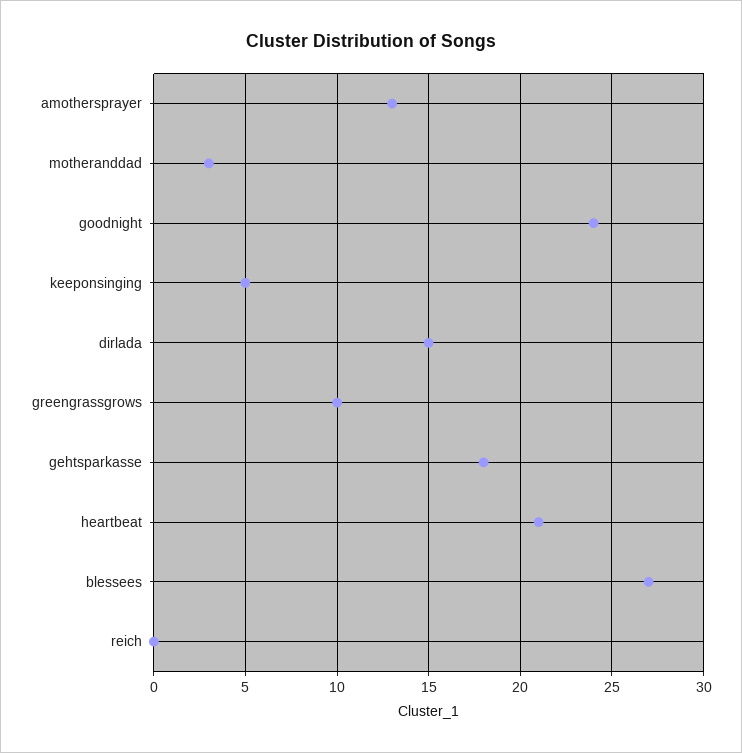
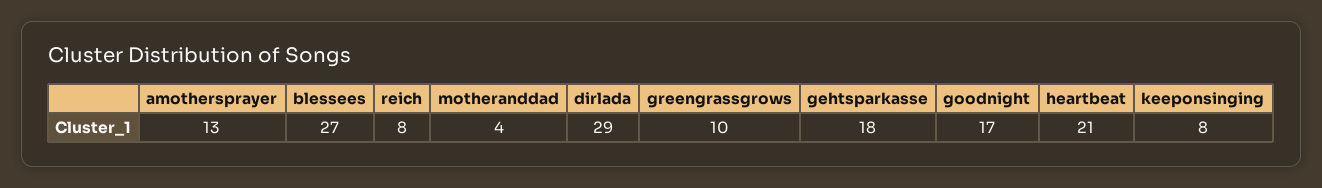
motheranddad: 3 -> 4
goodnight: 24 -> 17
keeponsinging: 5 -> 8
dirlada: 15 -> 29
reich: 0 -> 8

